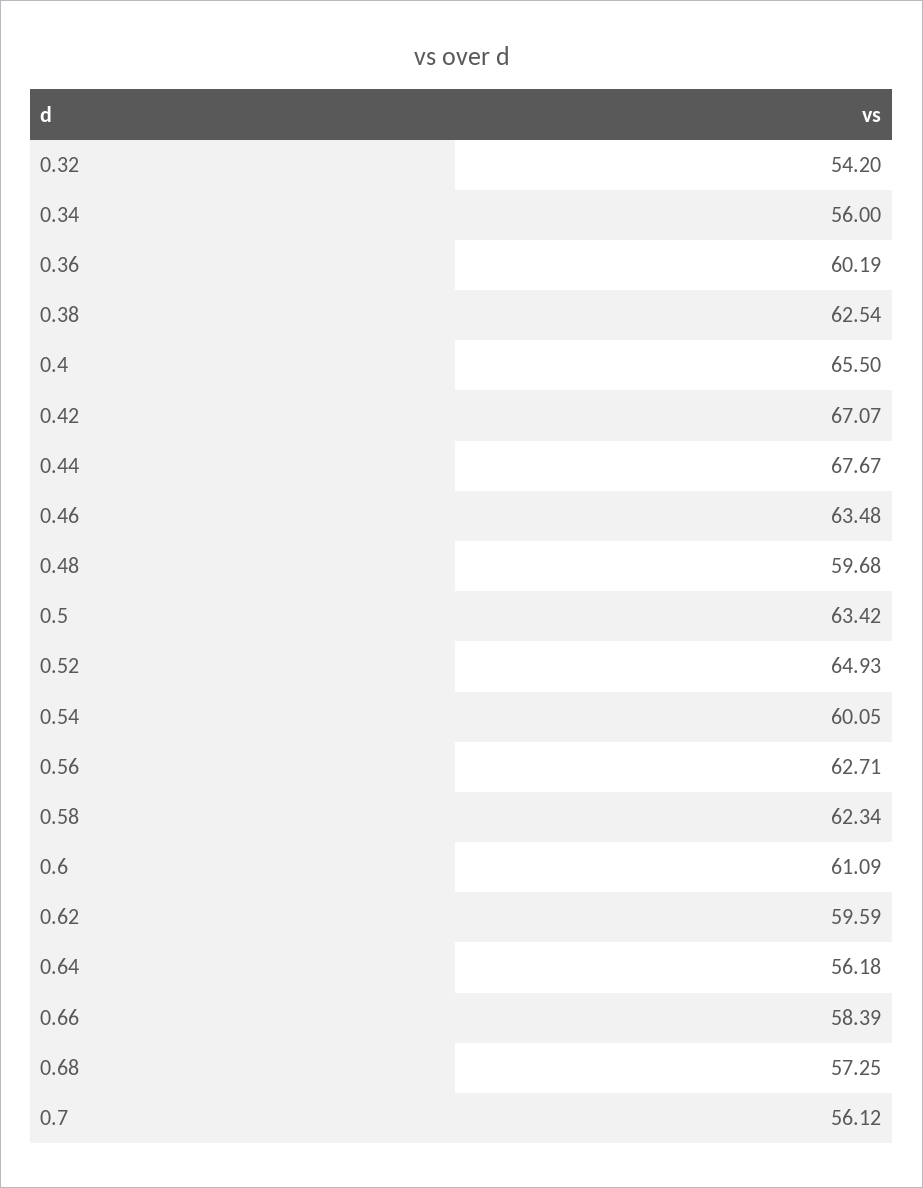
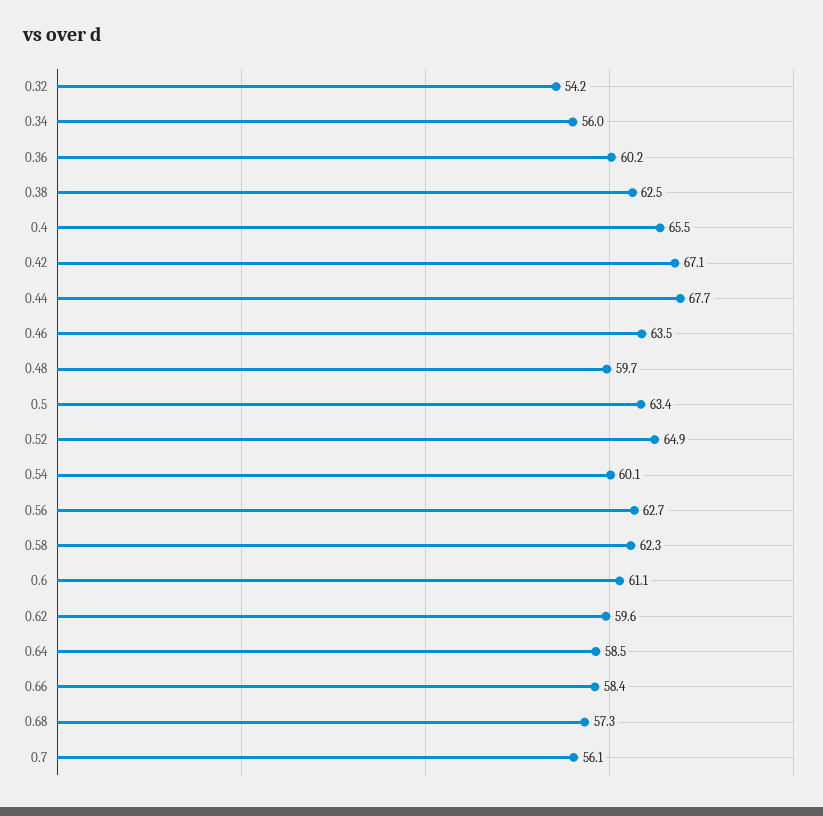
0.64: 56.18 -> 58.5

